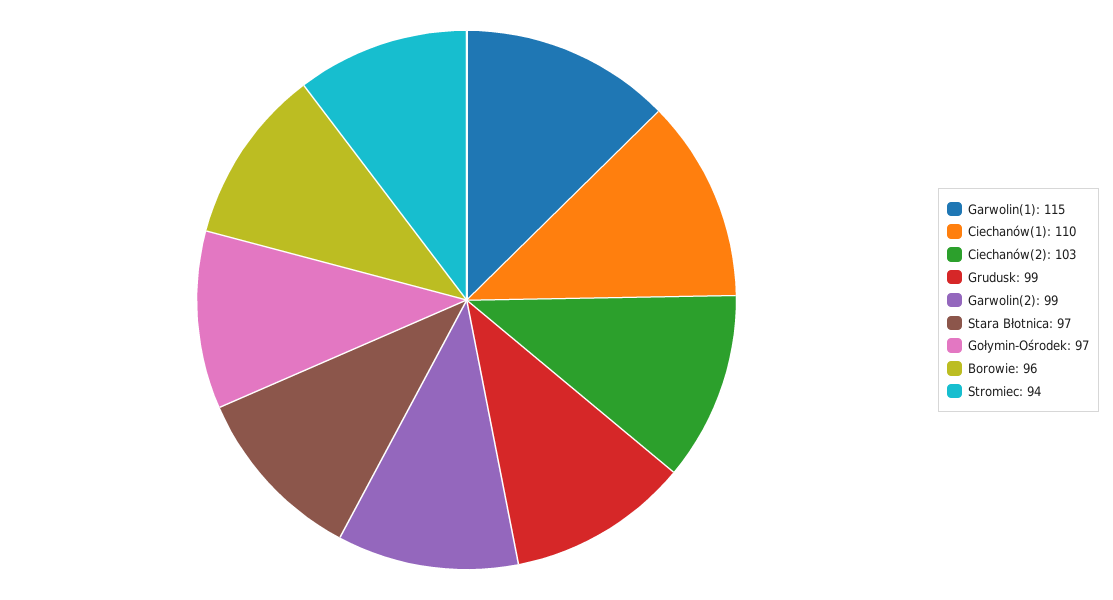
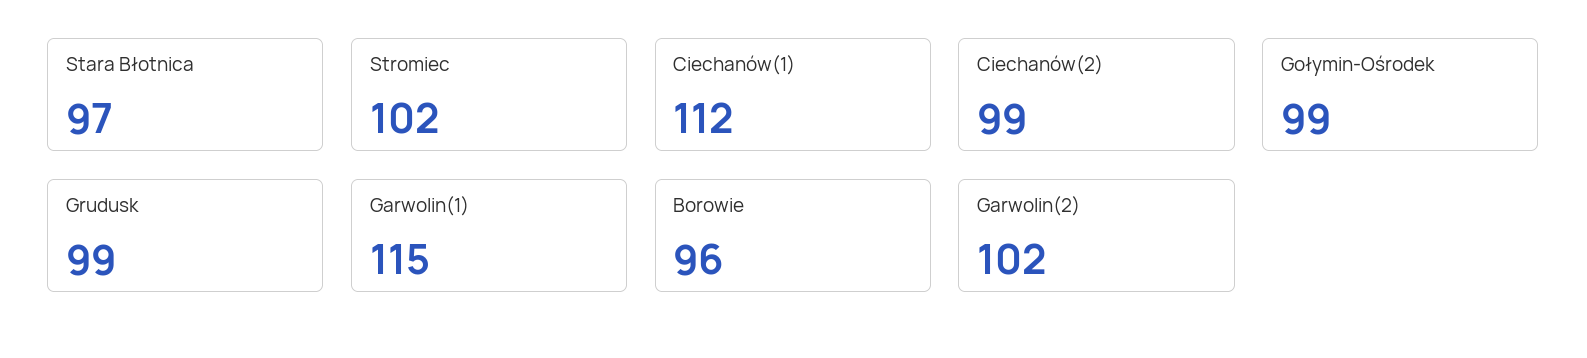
Ciechanów(1): 110 -> 112
Ciechanów(2): 103 -> 99
Garwolin(2): 99 -> 102
Gołymin-Ośrodek: 97 -> 99
Stromiec: 94 -> 102

